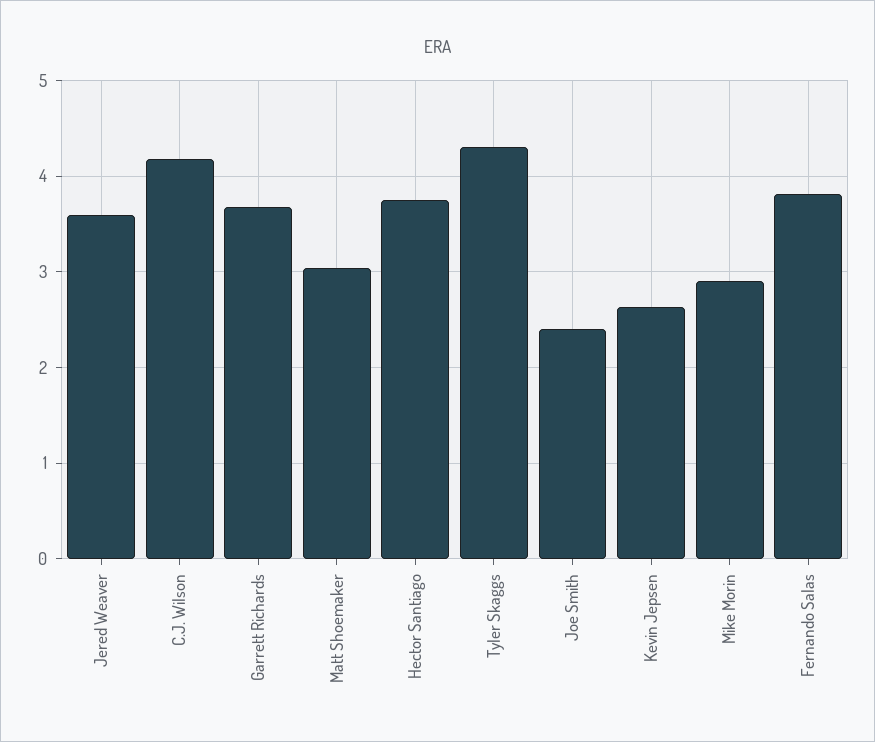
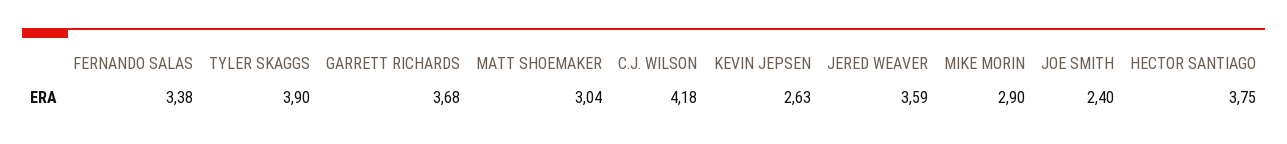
Tyler Skaggs: 4.3 -> 3.9
Fernando Salas: 3.8 -> 3.38

